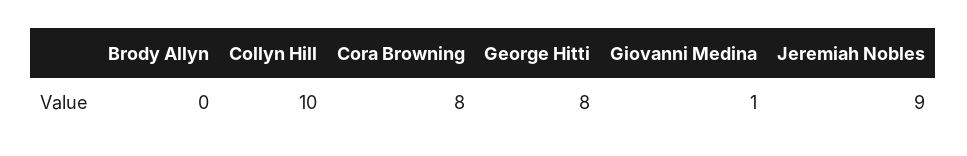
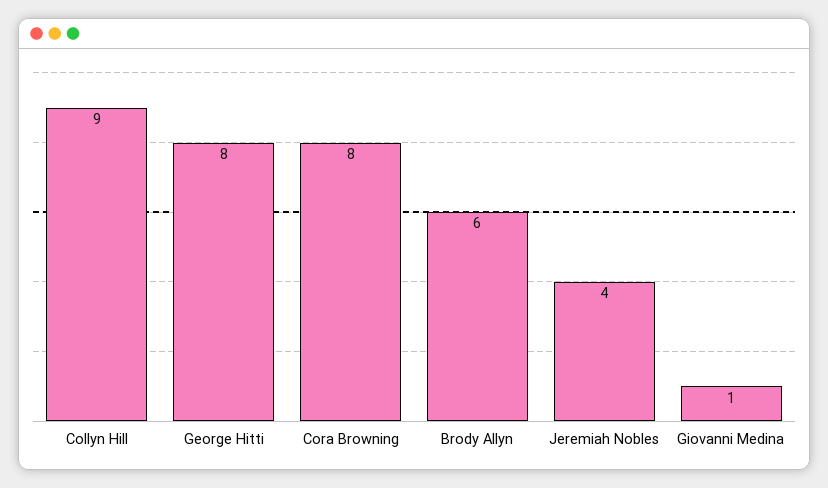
Brody Allyn: 0 -> 6
Collyn Hill: 10 -> 9
Jeremiah Nobles: 9 -> 4

